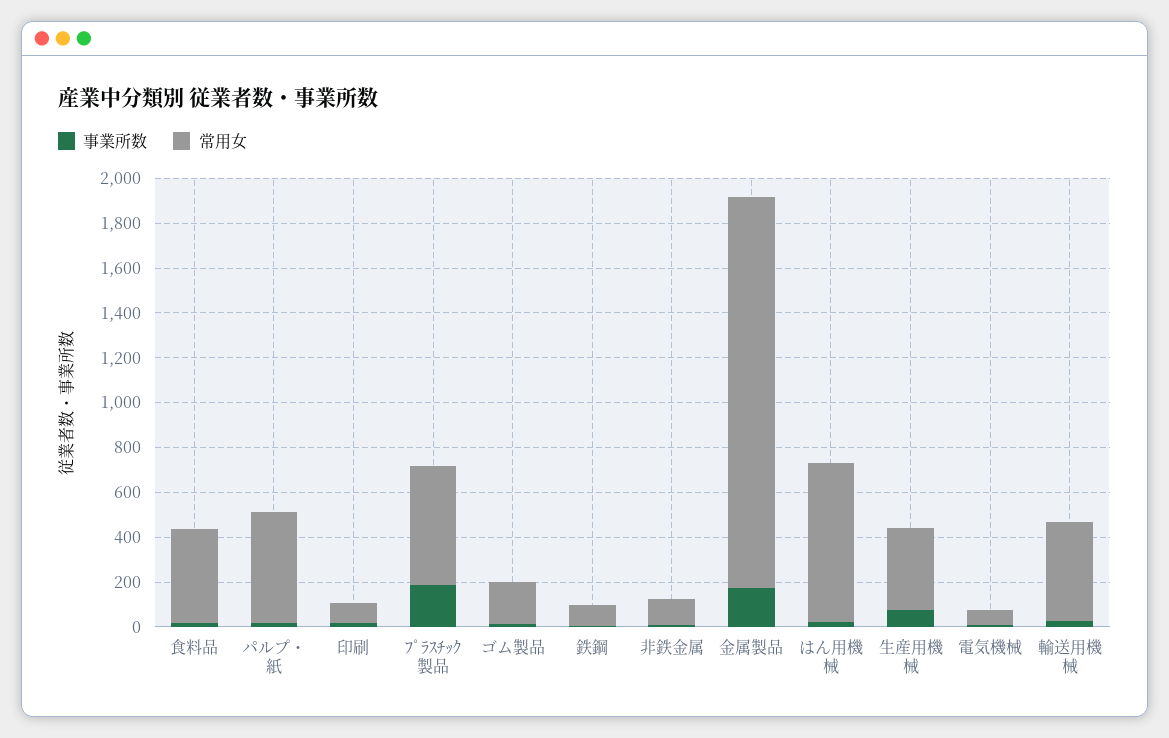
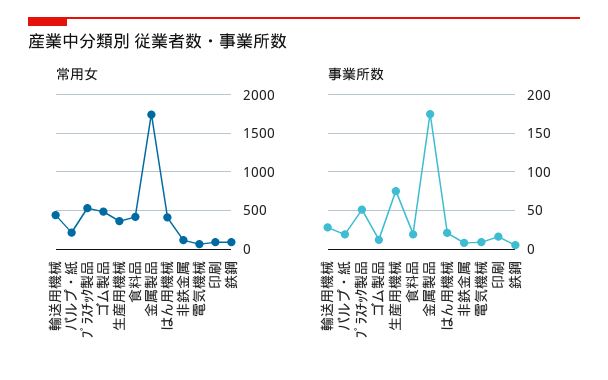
常用女, パルプ・紙: 500 -> 200
事業所数, ﾌﾟﾗｽﾁｯｸ製品: 200 -> 50
常用女, ゴム製品: 200 -> 500
常用女, はん用機械: 700 -> 400

